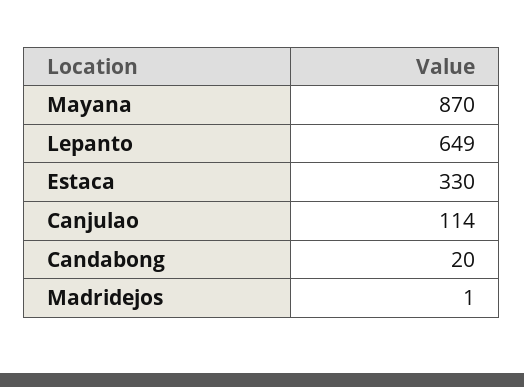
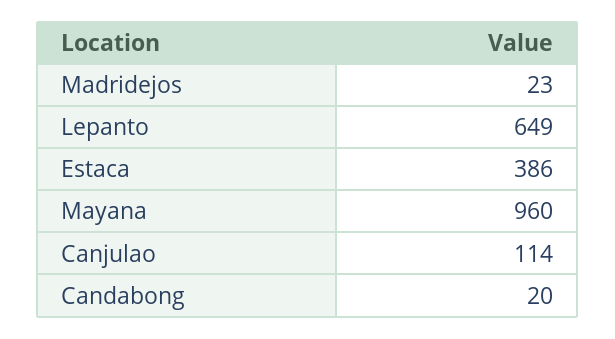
Mayana: 870 -> 960
Estaca: 330 -> 386
Madridejos: 1 -> 23

